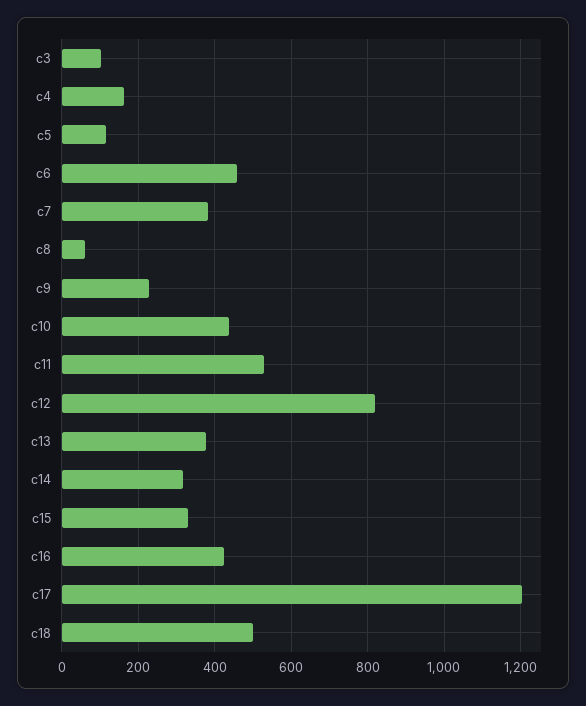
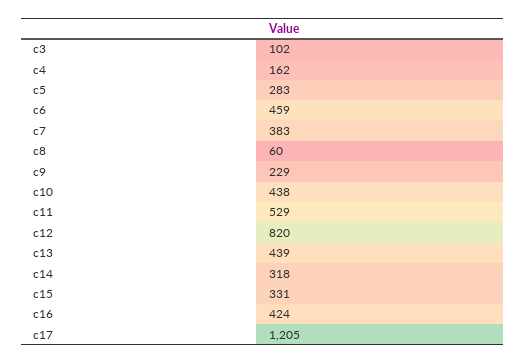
c5: 120 -> 283
c13: 380 -> 439
c18: 500 -> none

